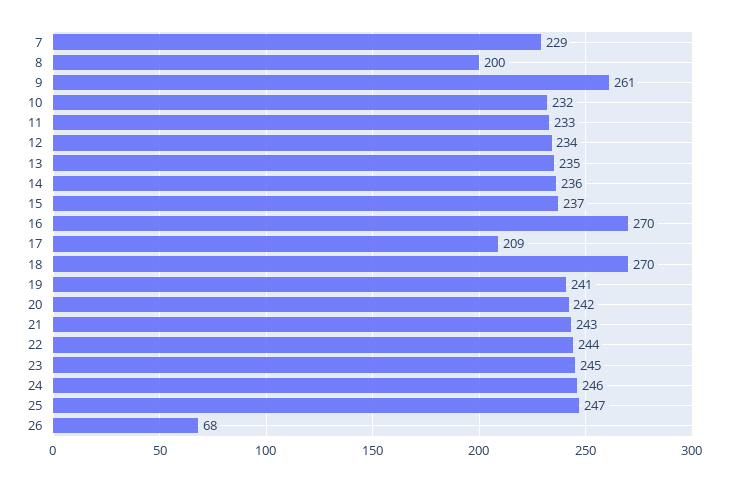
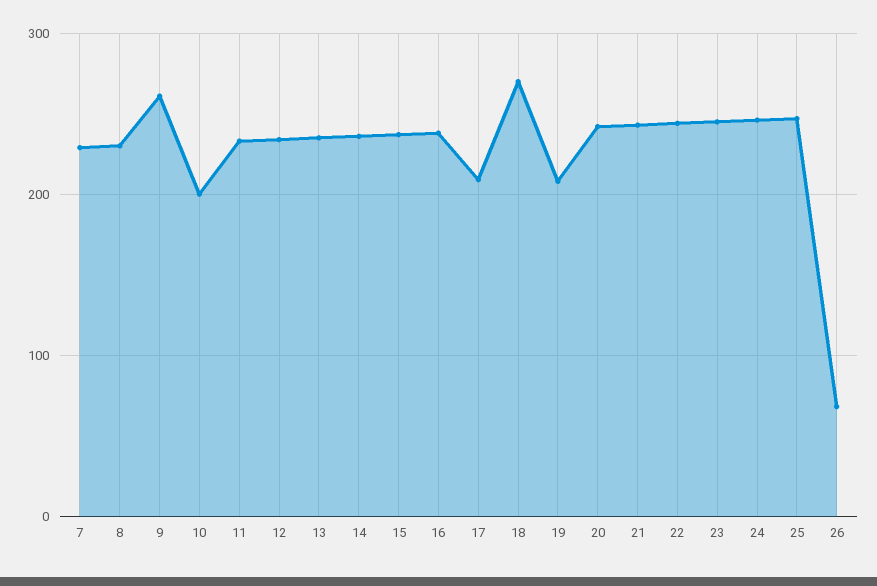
8: 200 -> 230
10: 232 -> 200
16: 270 -> 240
19: 241 -> 210

